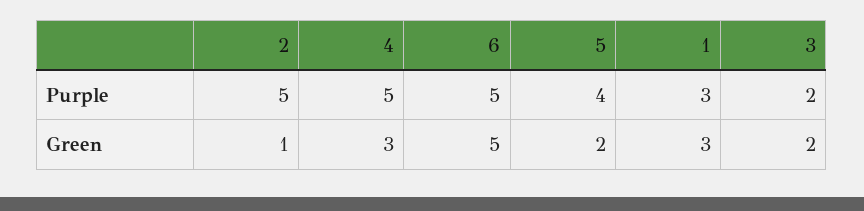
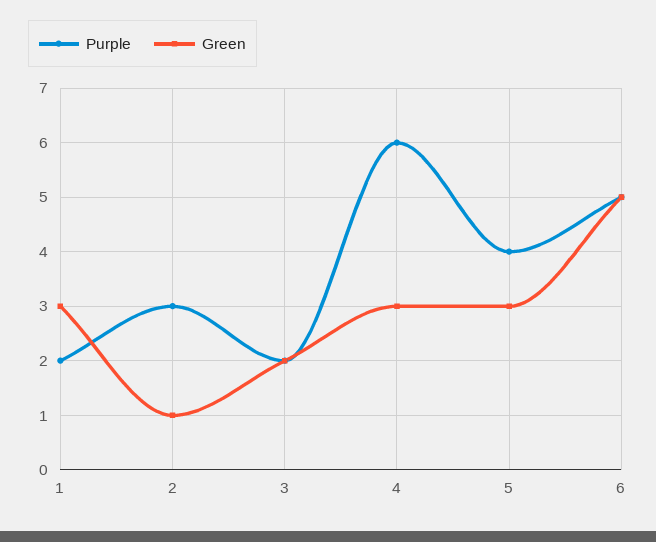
Purple, 2: 5 -> 3
Purple, 4: 5 -> 6
Purple, 1: 3 -> 2
Green, 5: 2 -> 3

